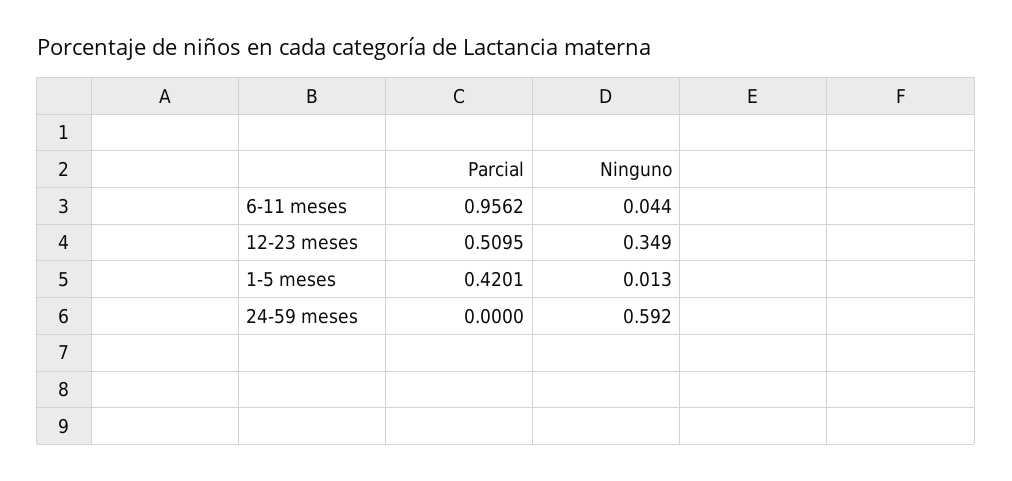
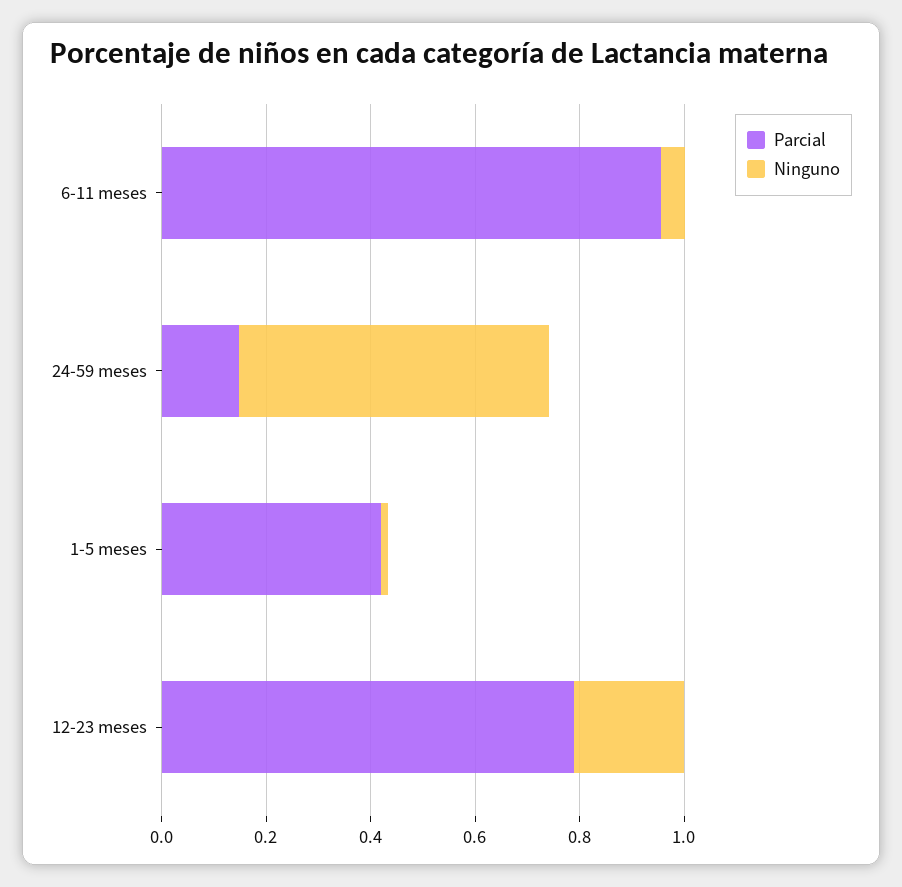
Parcial, 12-23 meses: 0.5095 -> 0.8
Ninguno, 12-23 meses: 0.349 -> 0.2
Parcial, 24-59 meses: 0 -> 0.15

